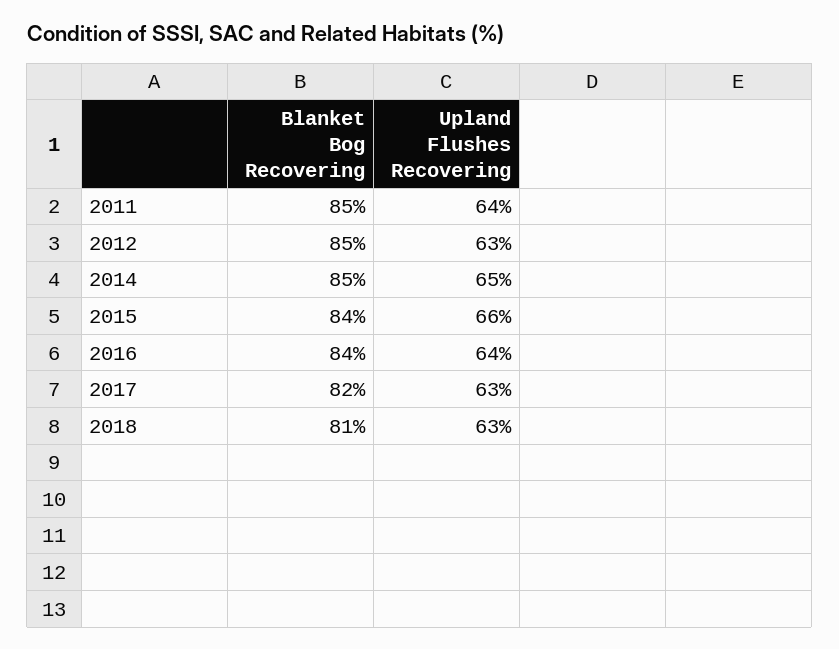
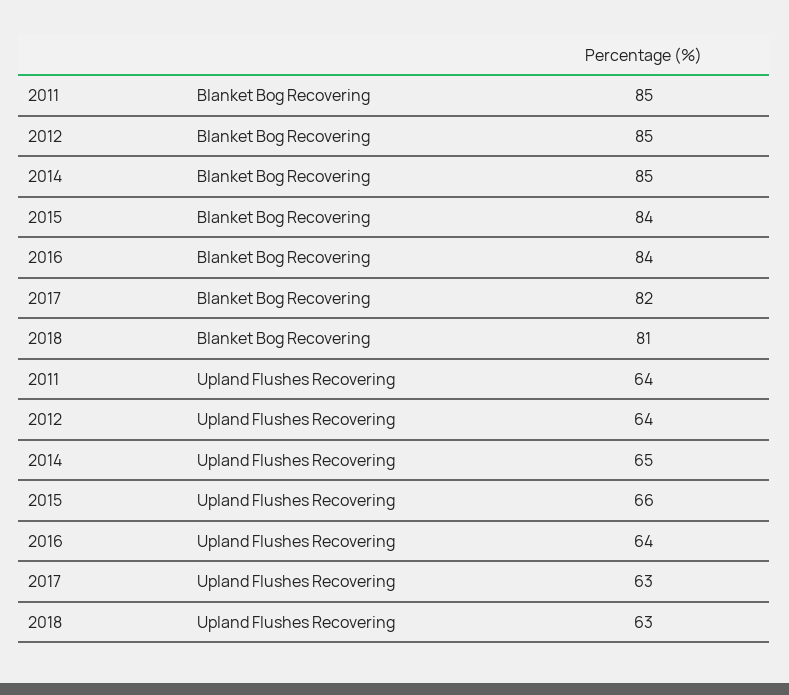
Upland Flushes Recovering, 2012: 63 -> 64

